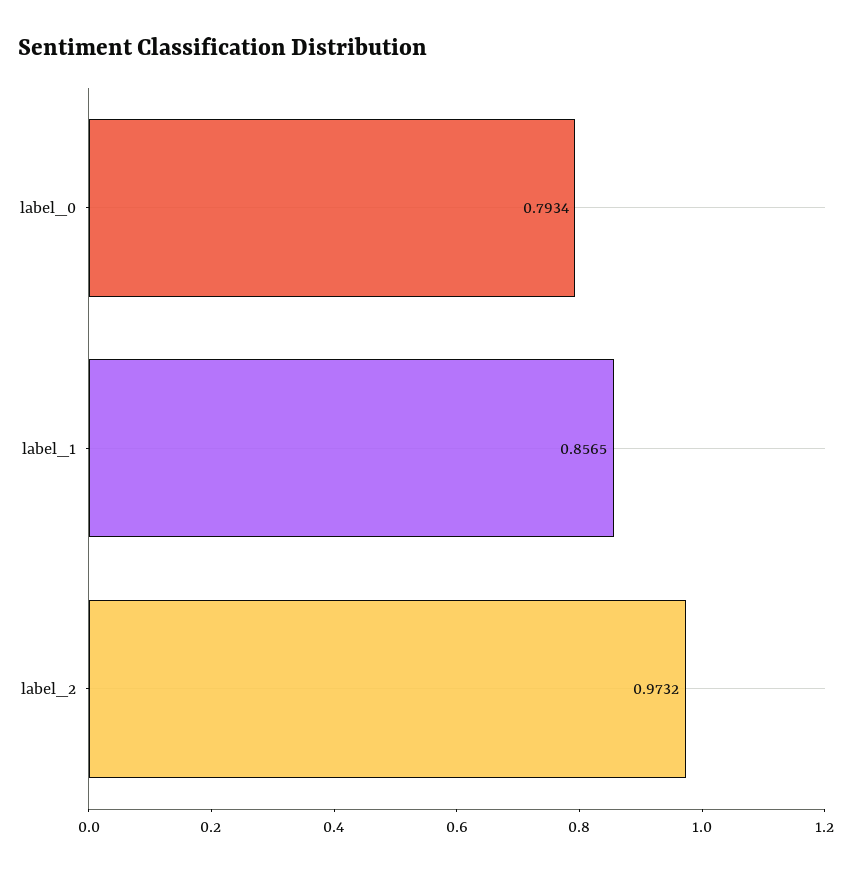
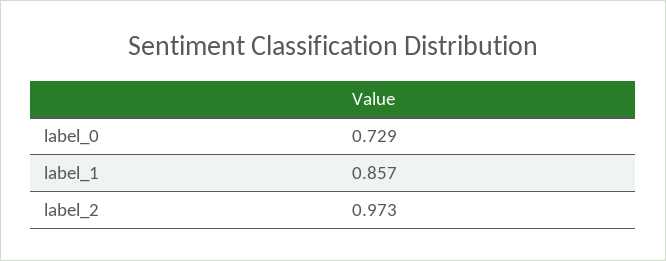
label_0: 0.7934 -> 0.729

